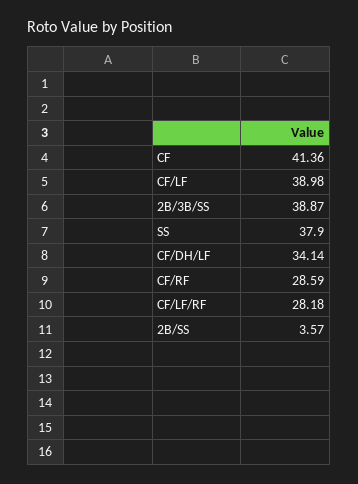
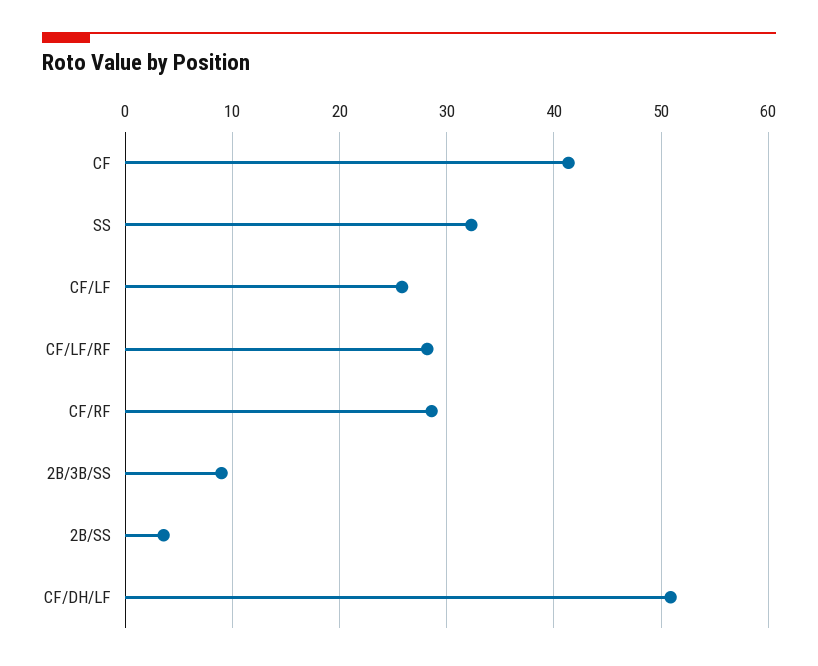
CF/LF: 38.98 -> 26
2B/3B/SS: 38.87 -> 9
SS: 37.9 -> 32
CF/DH/LF: 34.14 -> 51

